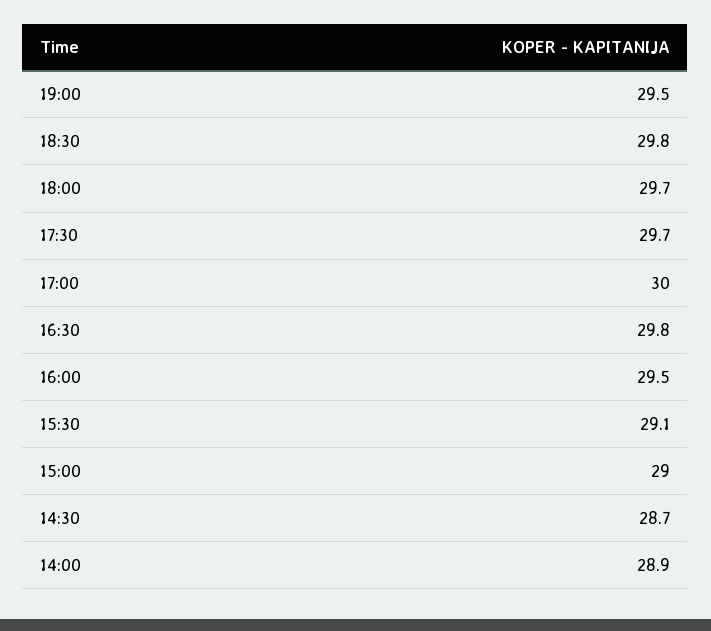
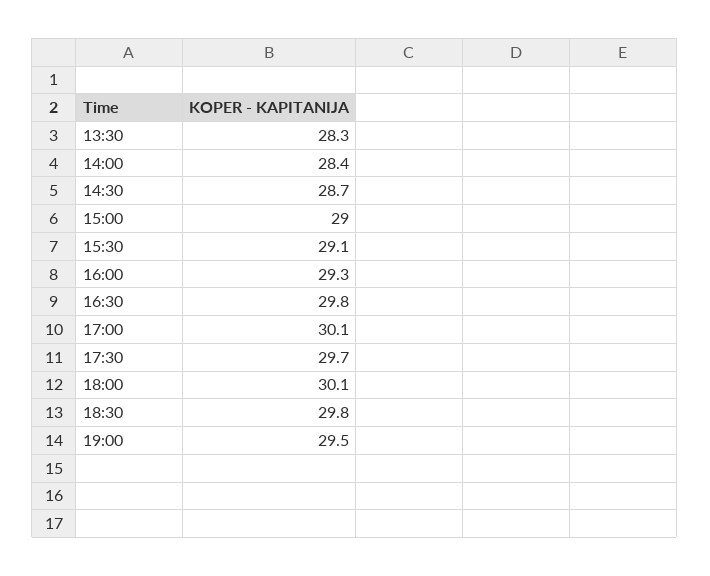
18:00: 29.7 -> 30.1
17:00: 30 -> 30.1
16:00: 29.5 -> 29.3
14:00: 28.9 -> 28.4
13:30: none -> 28.3

